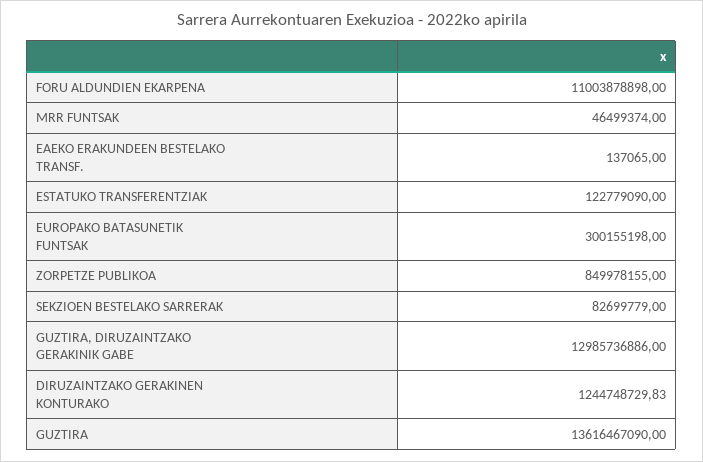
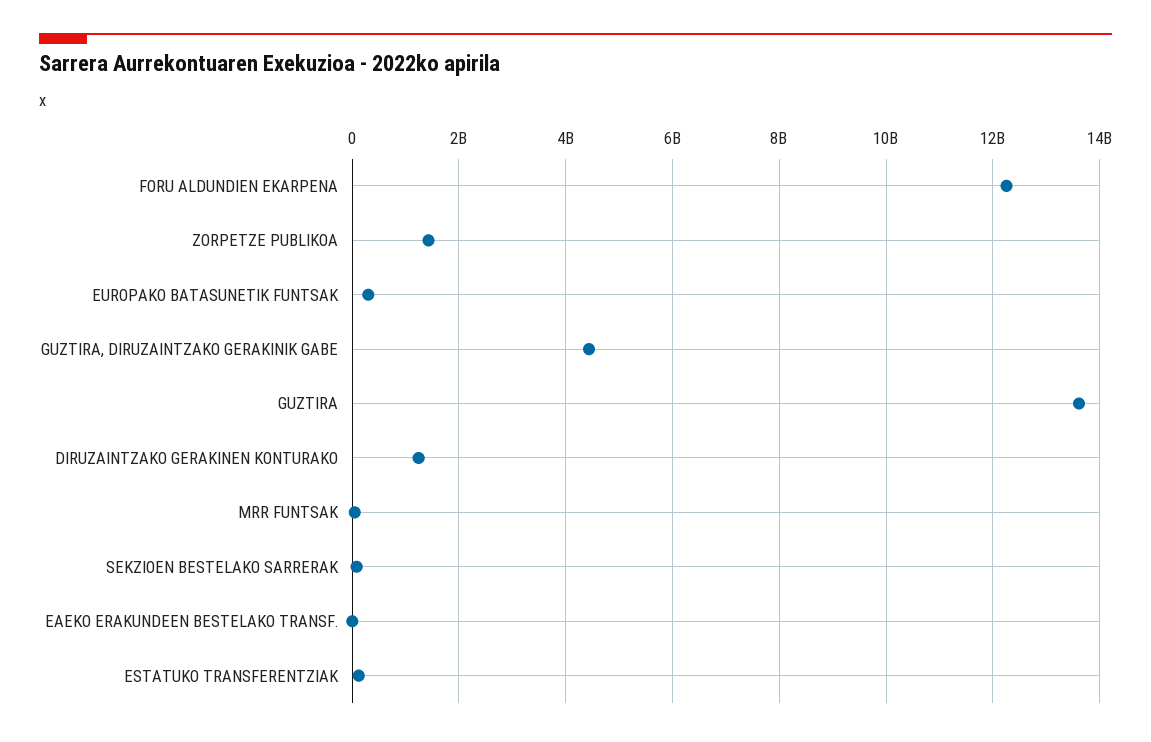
FORU ALDUNDIEN EKARPENA: 11003878898 -> 12200000000
ZORPETZE PUBLIKOA: 849978155 -> 1400000000
GUZTIRA, DIRUZAINTZAKO GERAKINIK GABE: 12985736886 -> 4400000000

